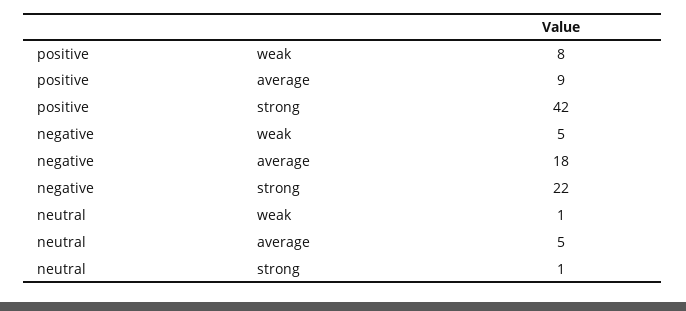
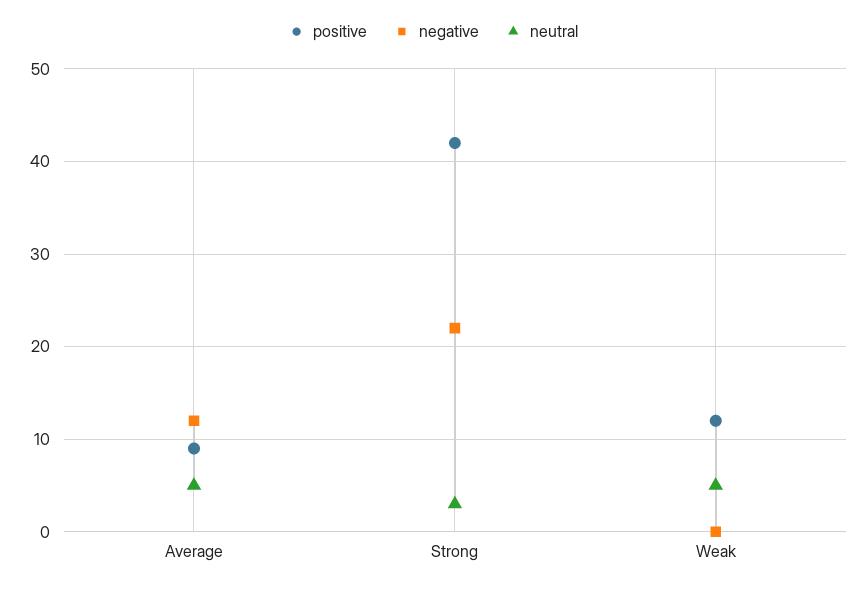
positive, weak: 8 -> 12
negative, weak: 5 -> 0
negative, average: 18 -> 12
neutral, weak: 1 -> 5
neutral, strong: 1 -> 3

